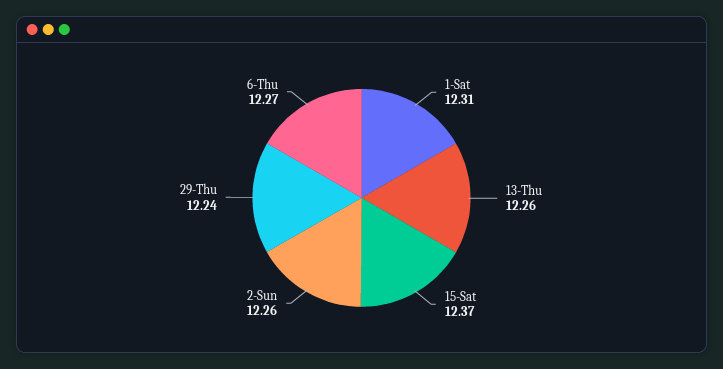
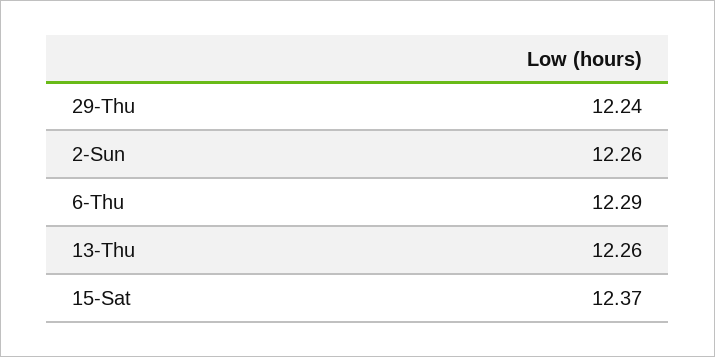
1-Sat: 12.31 -> none
6-Thu: 12.27 -> 12.29

